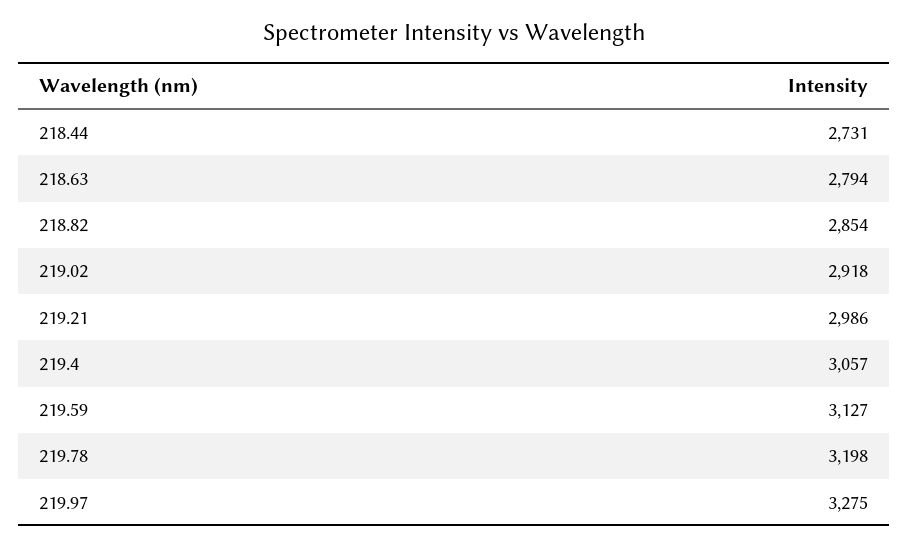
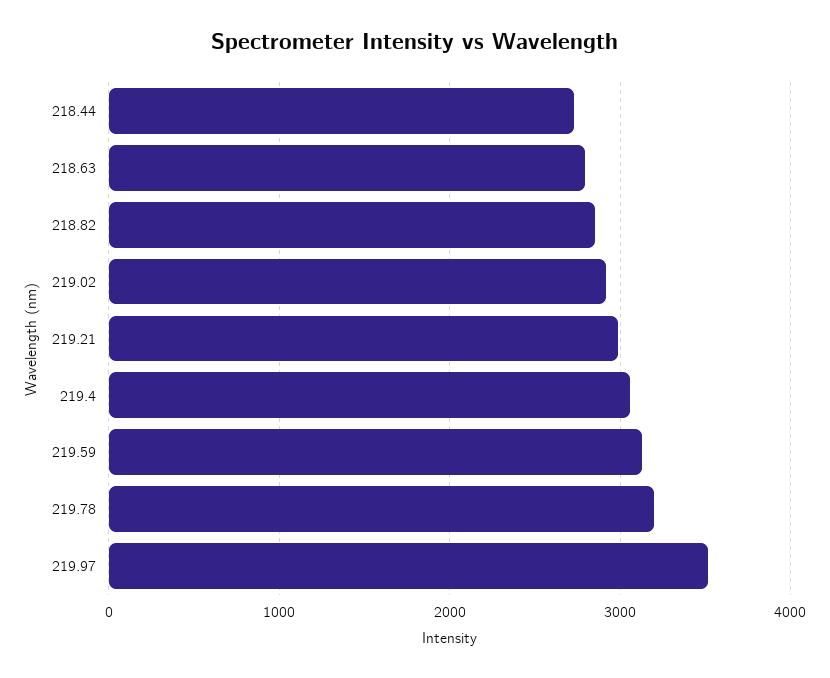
219.97: 3275 -> 3500

